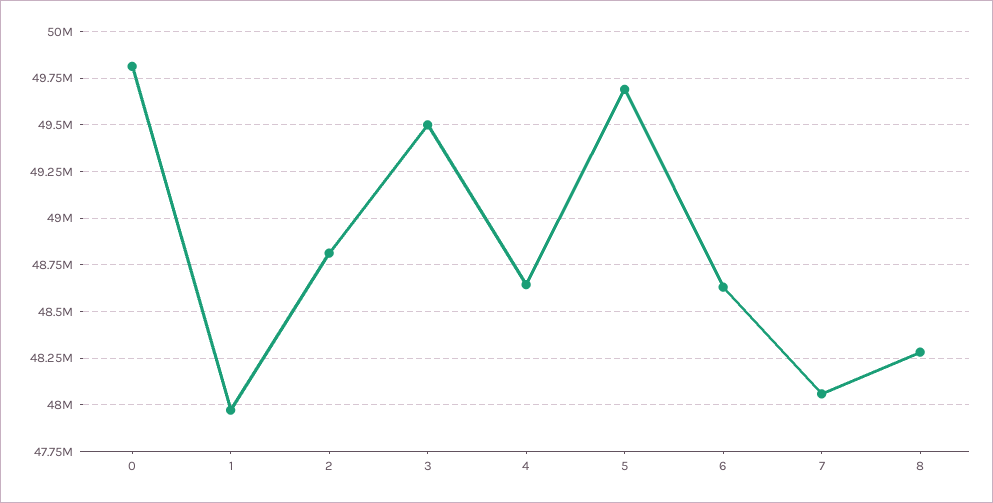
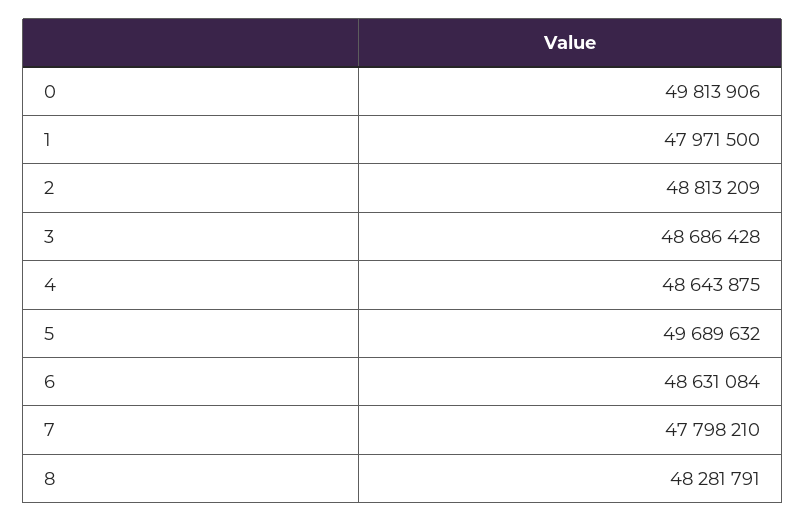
3: 49500000 -> 48686428
7: 48050000 -> 47798210

